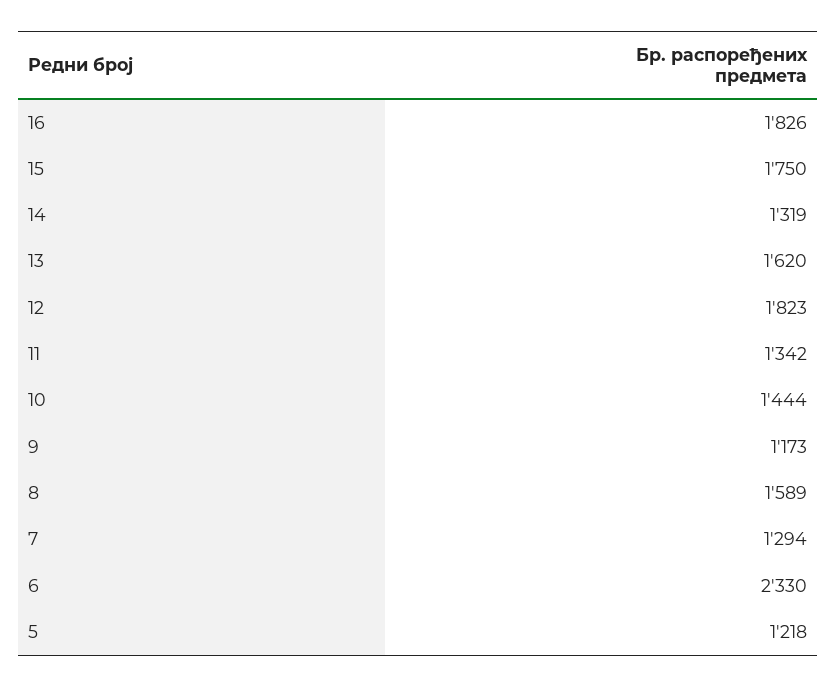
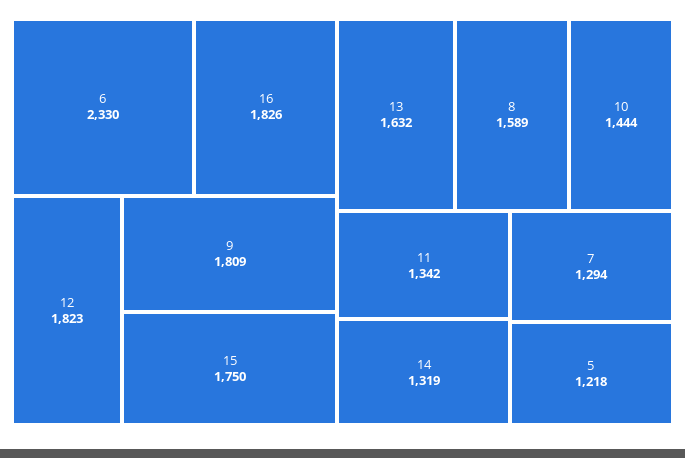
13: 1620 -> 1632
9: 1173 -> 1809

